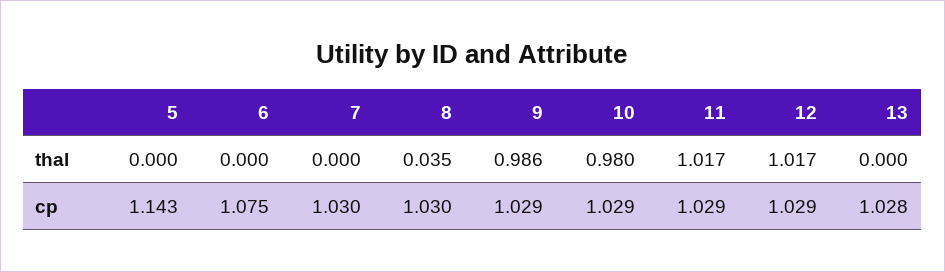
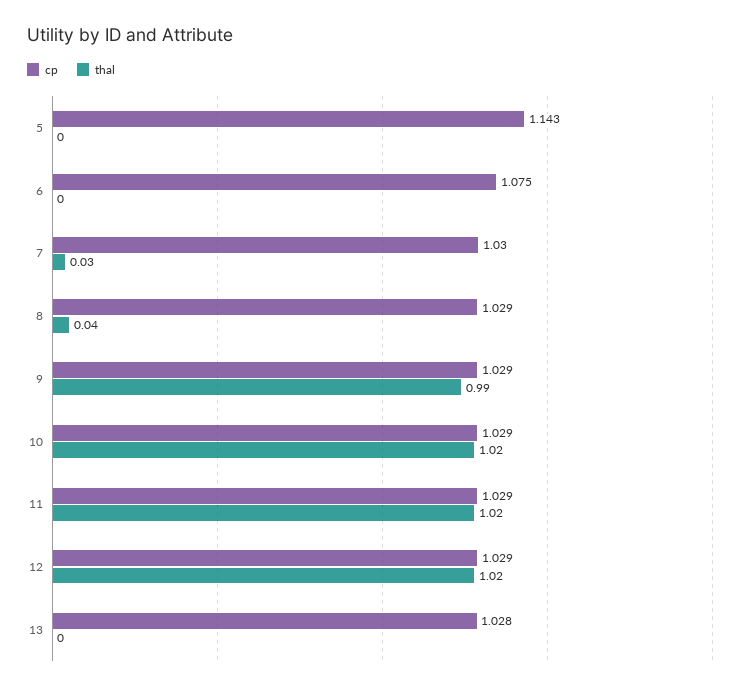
thal, 7: 0 -> 0.03
thal, 10: 0.98 -> 1.02
cp, 8: 1.03 -> 1.029

